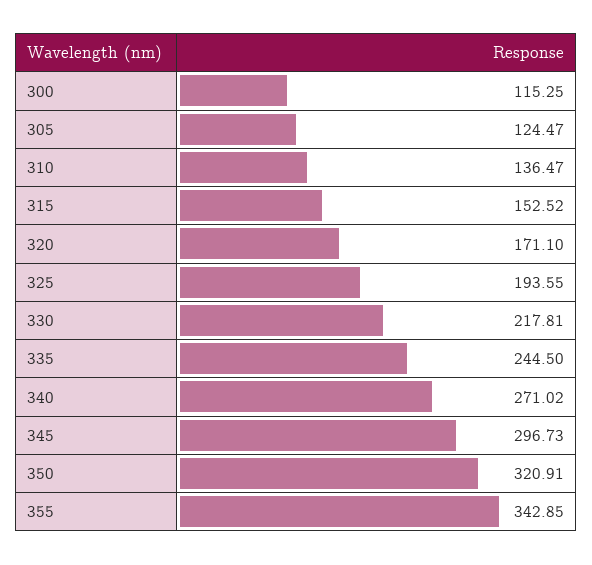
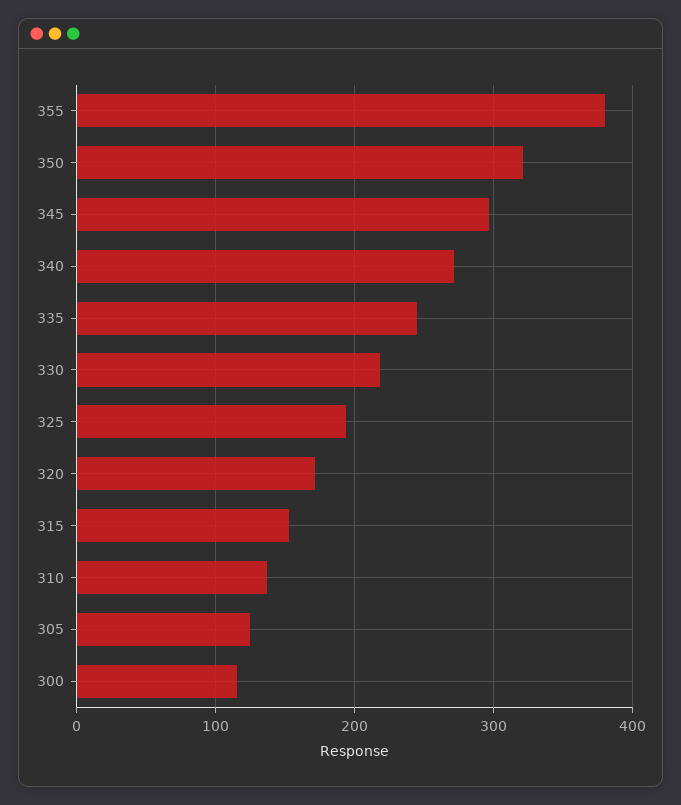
355: 342.85 -> 380

